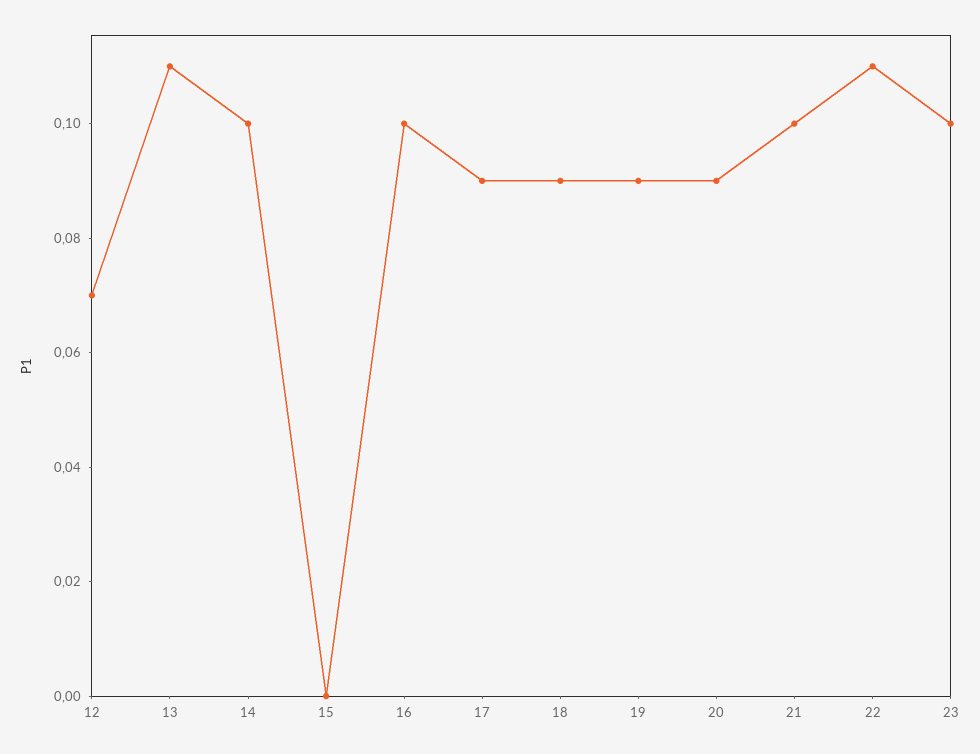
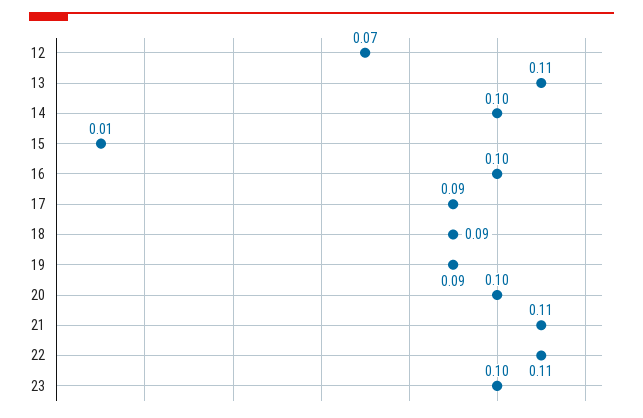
15: 0 -> 0.01
20: 0.09 -> 0.1
21: 0.1 -> 0.11

